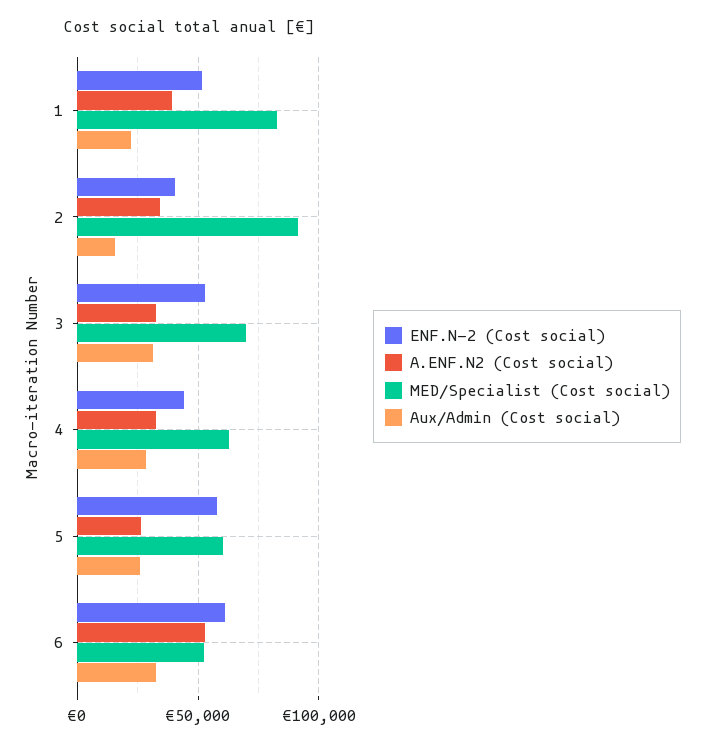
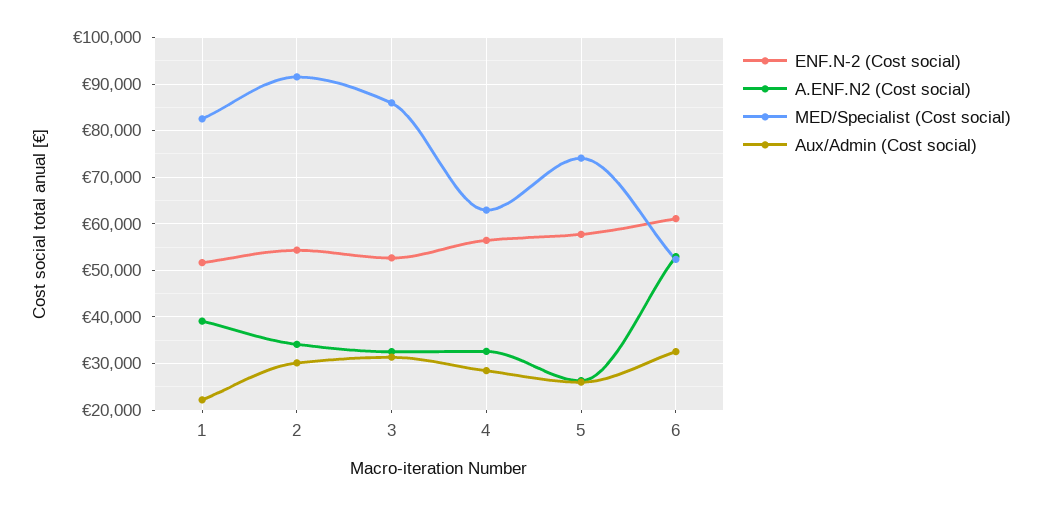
ENF.N-2 (Cost social), 2: 40000 -> 54000
Aux/Admin (Cost social), 2: 15000 -> 30000
MED/Specialist (Cost social), 3: 70000 -> 86000
ENF.N-2 (Cost social), 4: 45000 -> 56000
MED/Specialist (Cost social), 5: 60000 -> 74000

